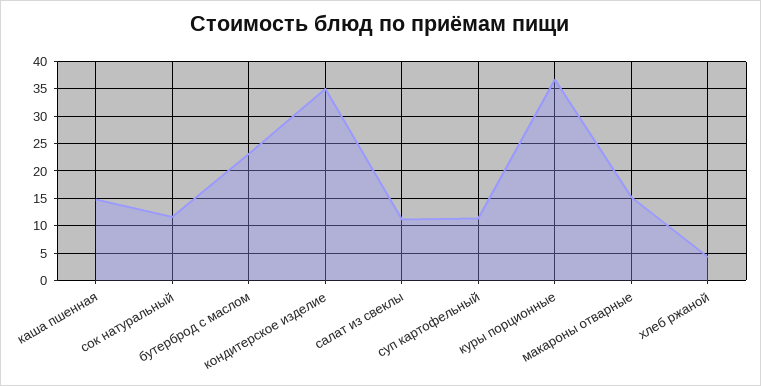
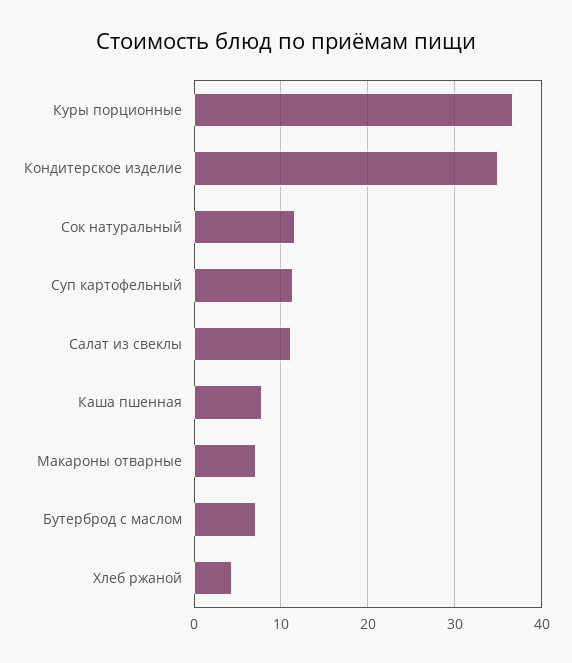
каша пшенная: 15 -> 8
бутерброд с маслом: 22.5 -> 7
макароны отварные: 15 -> 7

